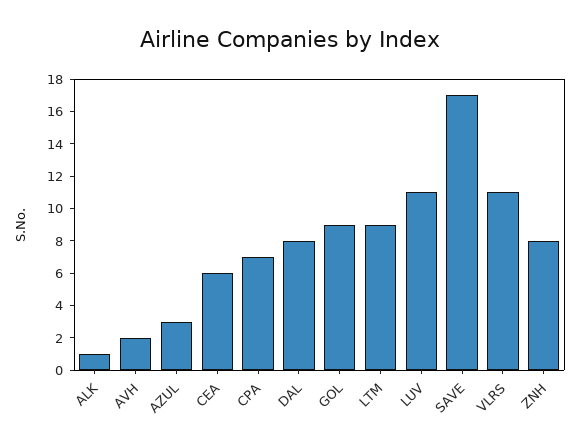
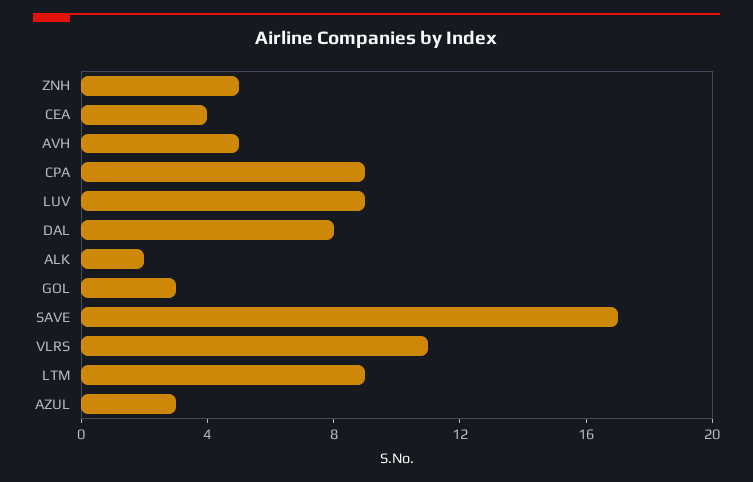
ALK: 1 -> 2
AVH: 2 -> 5
CEA: 6 -> 4
CPA: 7 -> 9
GOL: 9 -> 3
LUV: 11 -> 9
ZNH: 8 -> 5

